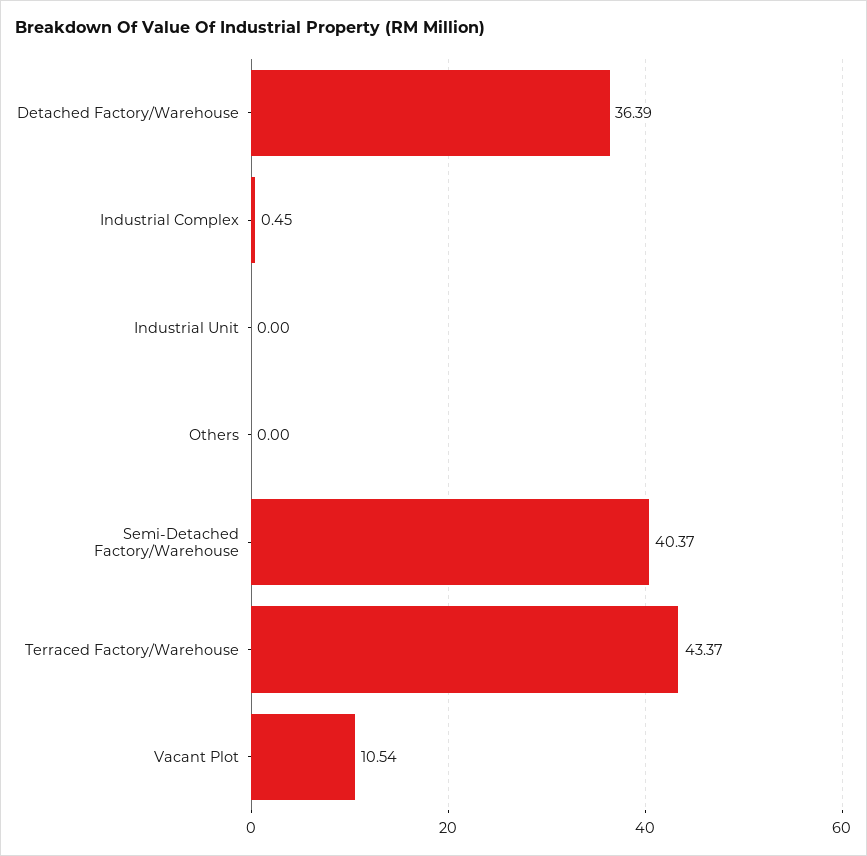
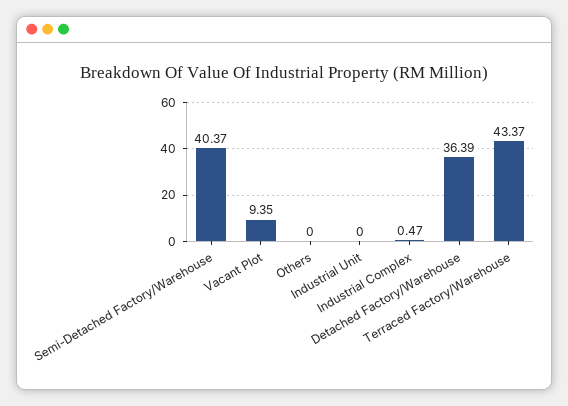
Industrial Complex: 0.45 -> 0.47
Vacant Plot: 10.54 -> 9.35

